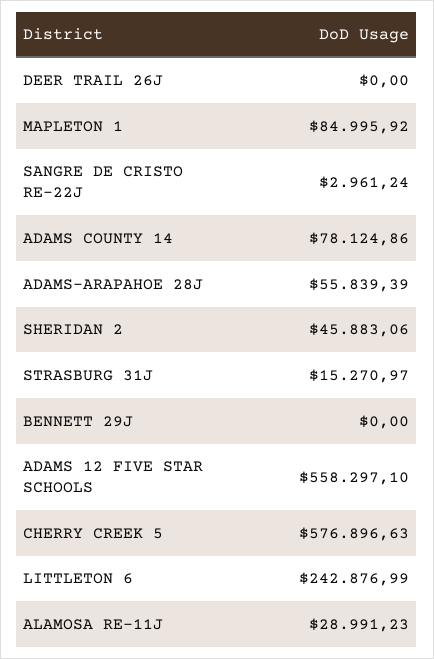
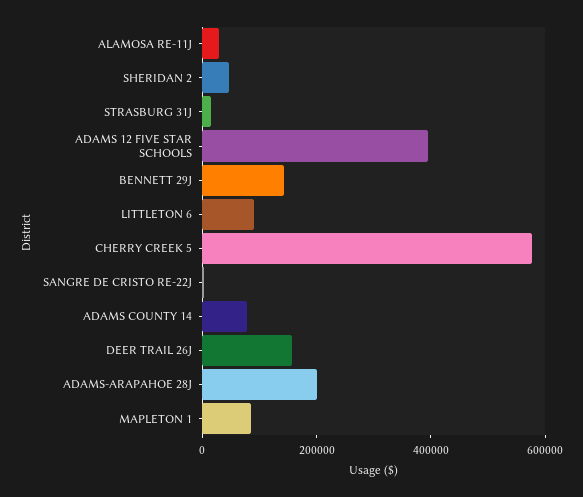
DEER TRAIL 26J: 0 -> 150000
ADAMS-ARAPAHOE 28J: 55839.39 -> 200000
BENNETT 29J: 0 -> 150000
ADAMS 12 FIVE STAR SCHOOLS: 558297.1 -> 400000
LITTLETON 6: 242876.99 -> 100000

